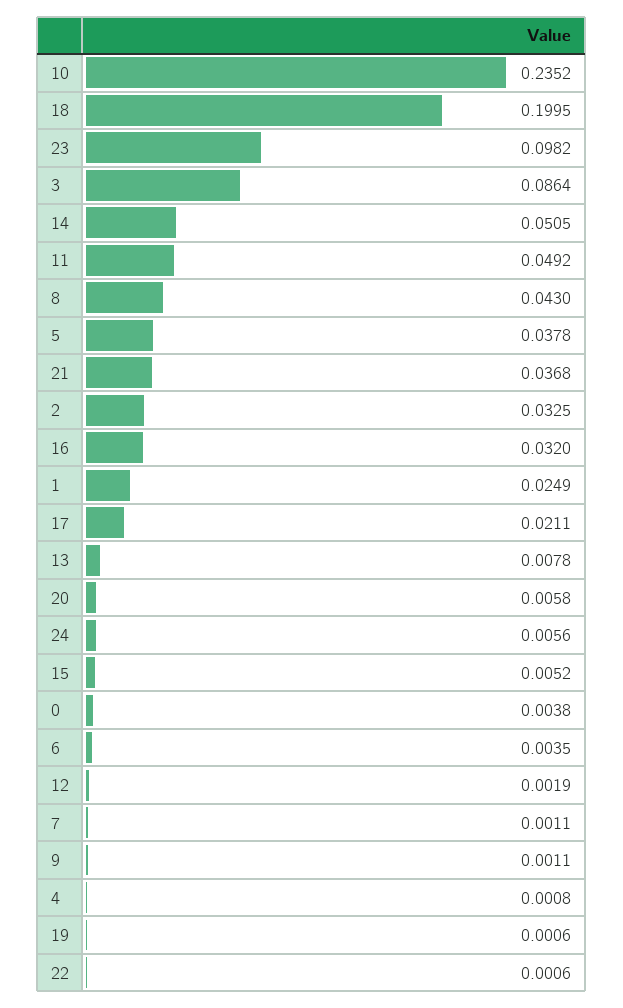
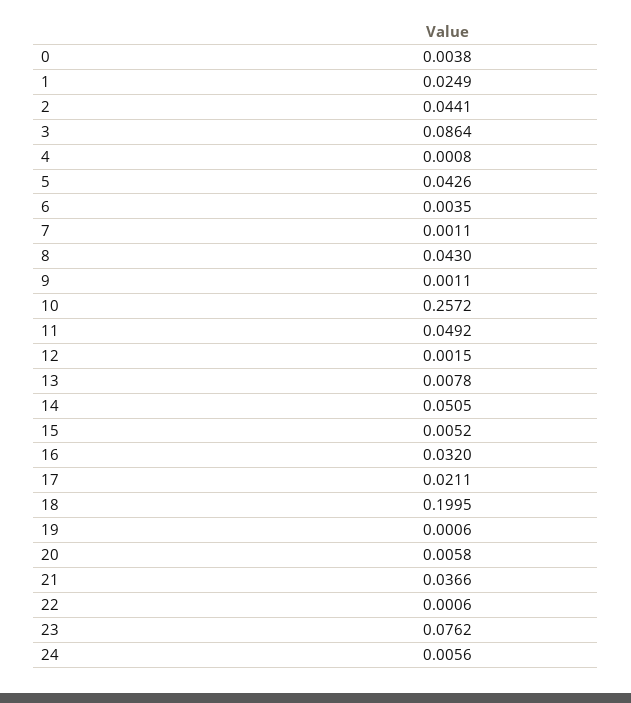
10: 0.2352 -> 0.2572
23: 0.0982 -> 0.0762
5: 0.0378 -> 0.0426
21: 0.0368 -> 0.0366
2: 0.0325 -> 0.0441
12: 0.0019 -> 0.0015

